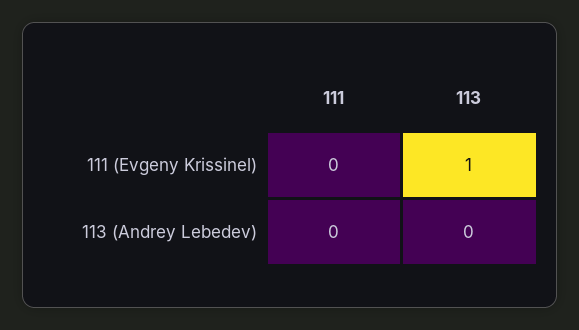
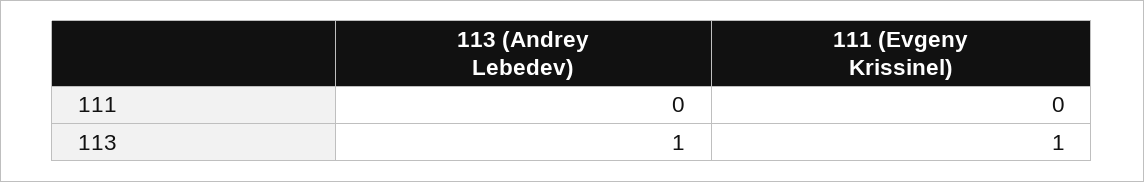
113, 113 (Andrey Lebedev): 0 -> 1

